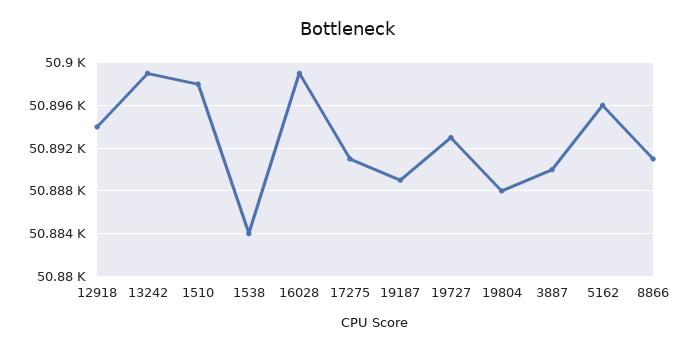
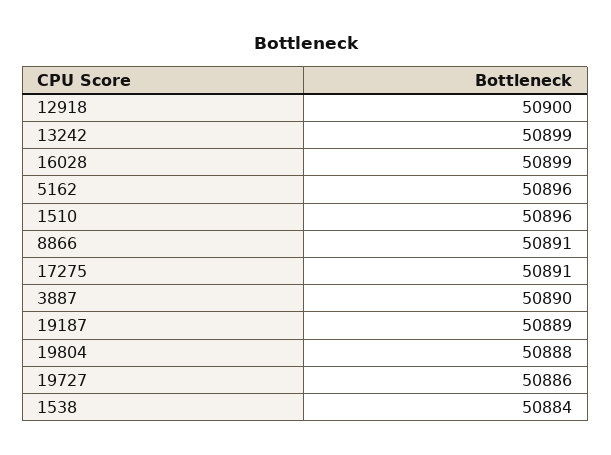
12918: 50894 -> 50900
1510: 50898 -> 50896
19727: 50893 -> 50886

